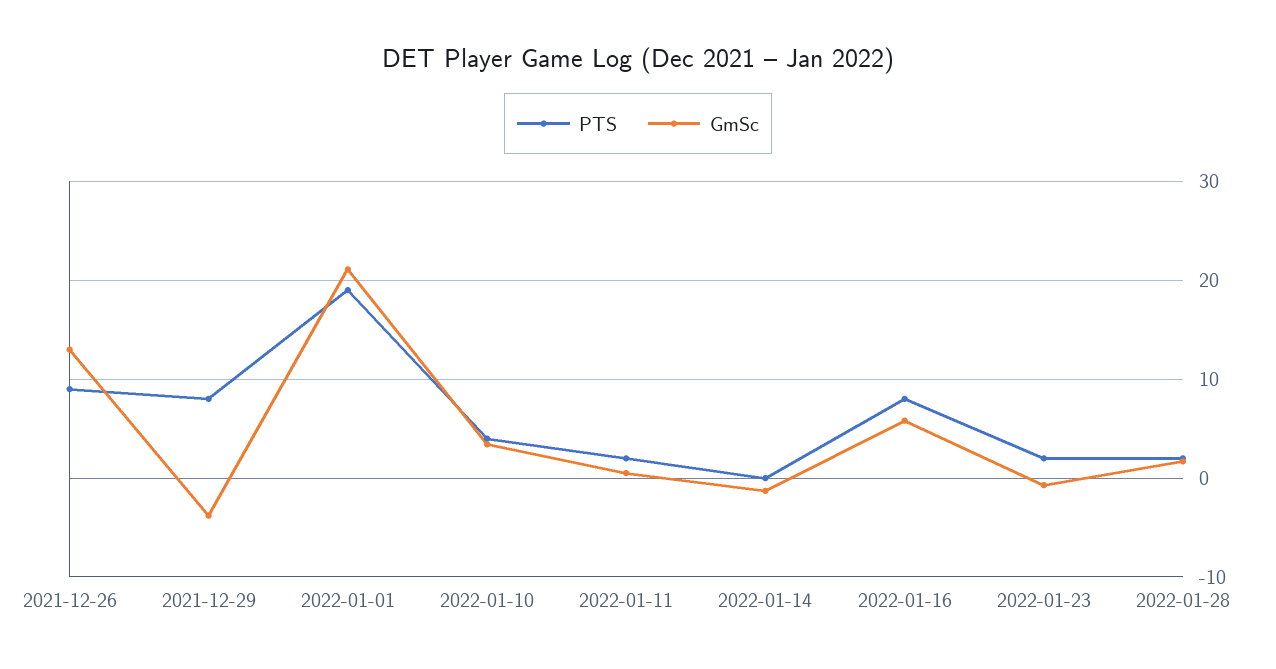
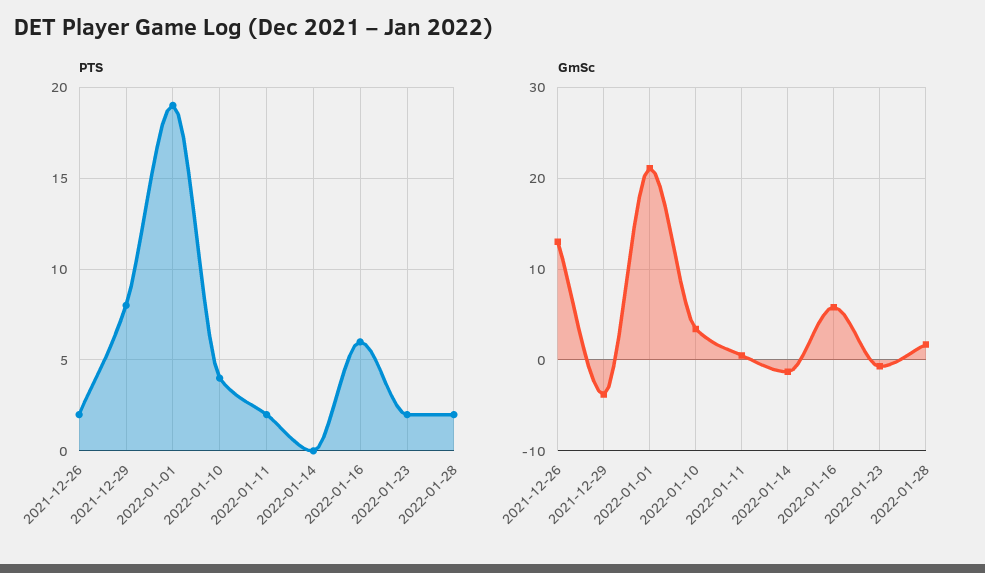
PTS, 2021-12-26: 9 -> 2
PTS, 2022-01-16: 8 -> 6

